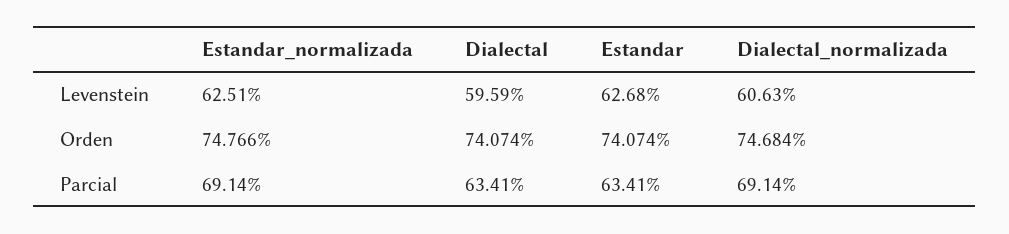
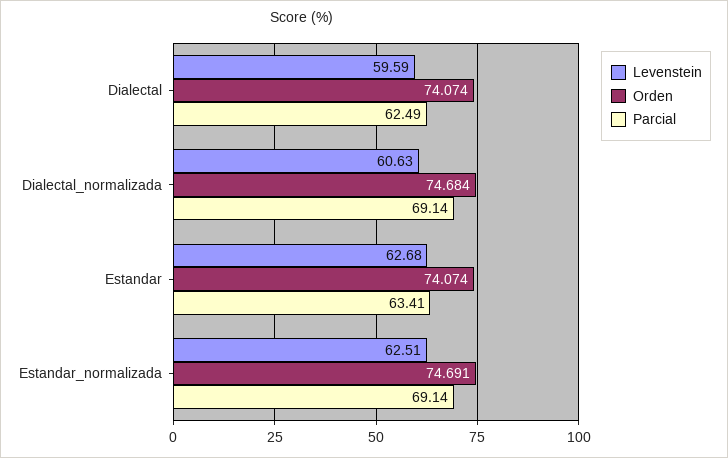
Orden, Estandar_normalizada: 74.766 -> 74.691
Parcial, Dialectal: 63.41 -> 62.49

